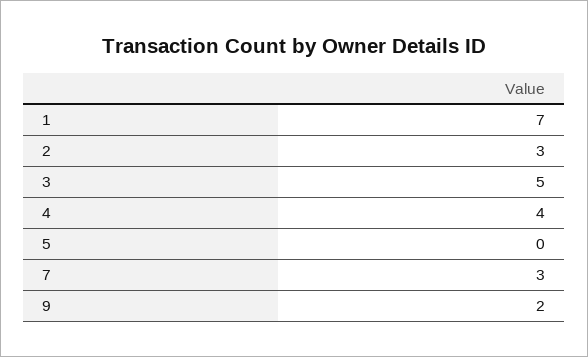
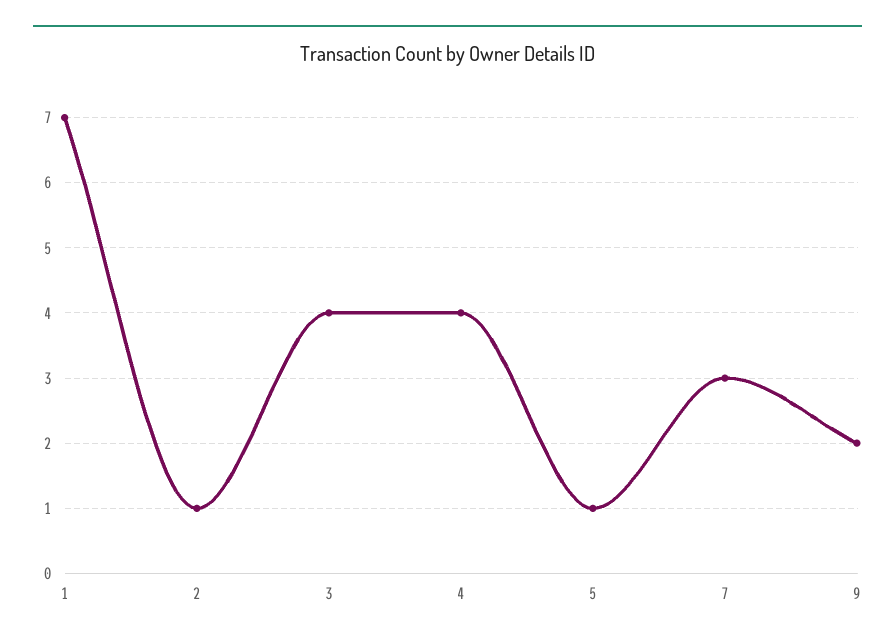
2: 3 -> 1
3: 5 -> 4
5: 0 -> 1

